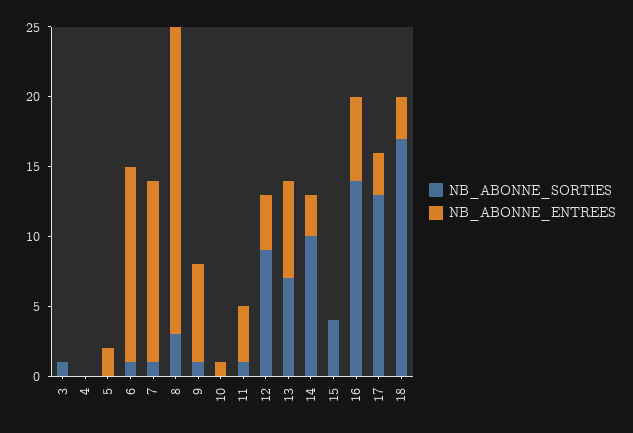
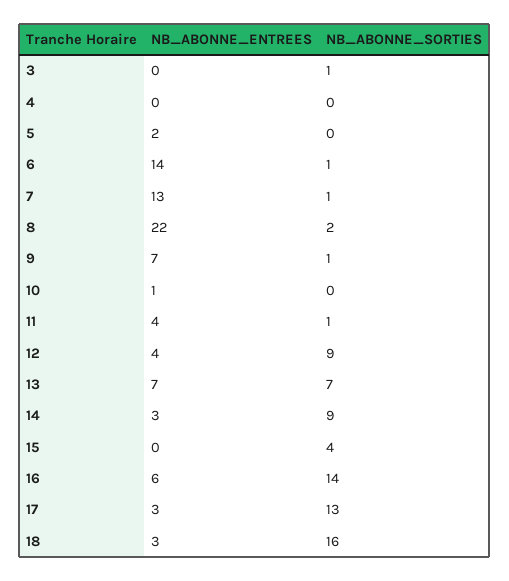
NB_ABONNE_SORTIES, 8: 3 -> 2
NB_ABONNE_SORTIES, 14: 10 -> 9
NB_ABONNE_SORTIES, 18: 17 -> 16

